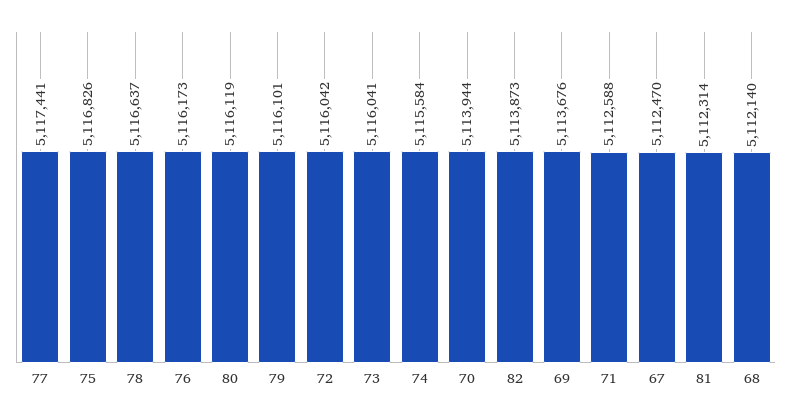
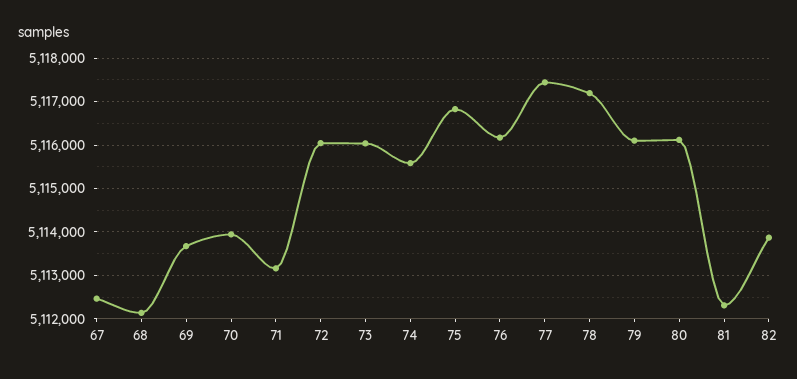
78: 5116637 -> 5117200
71: 5112588 -> 5113200

